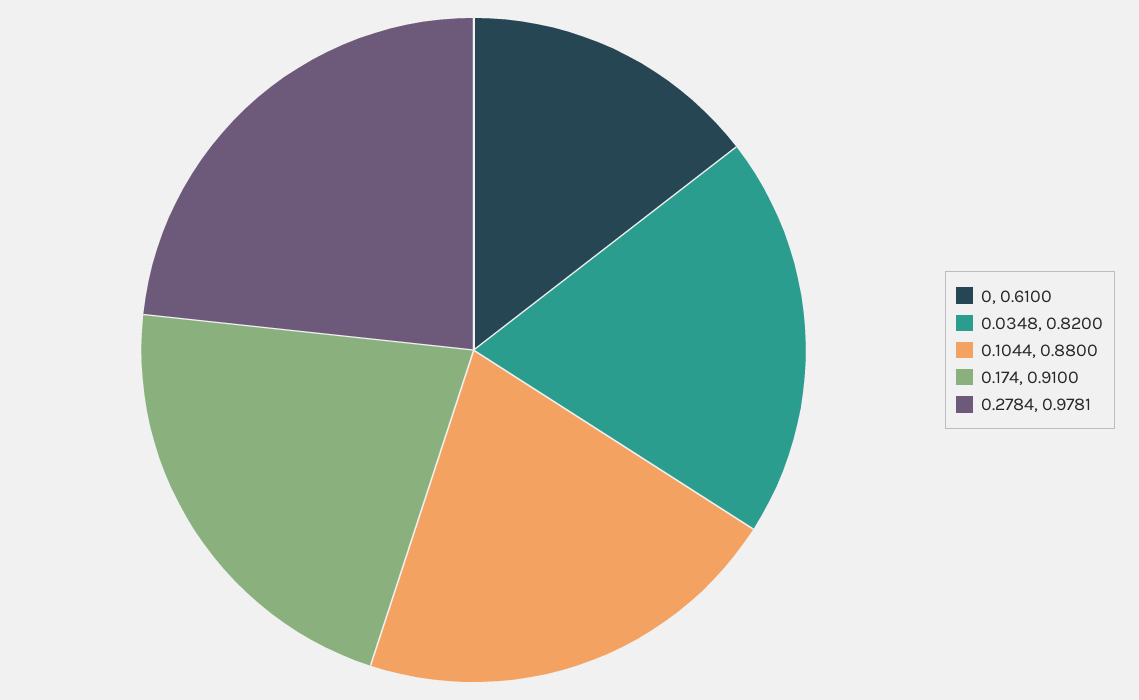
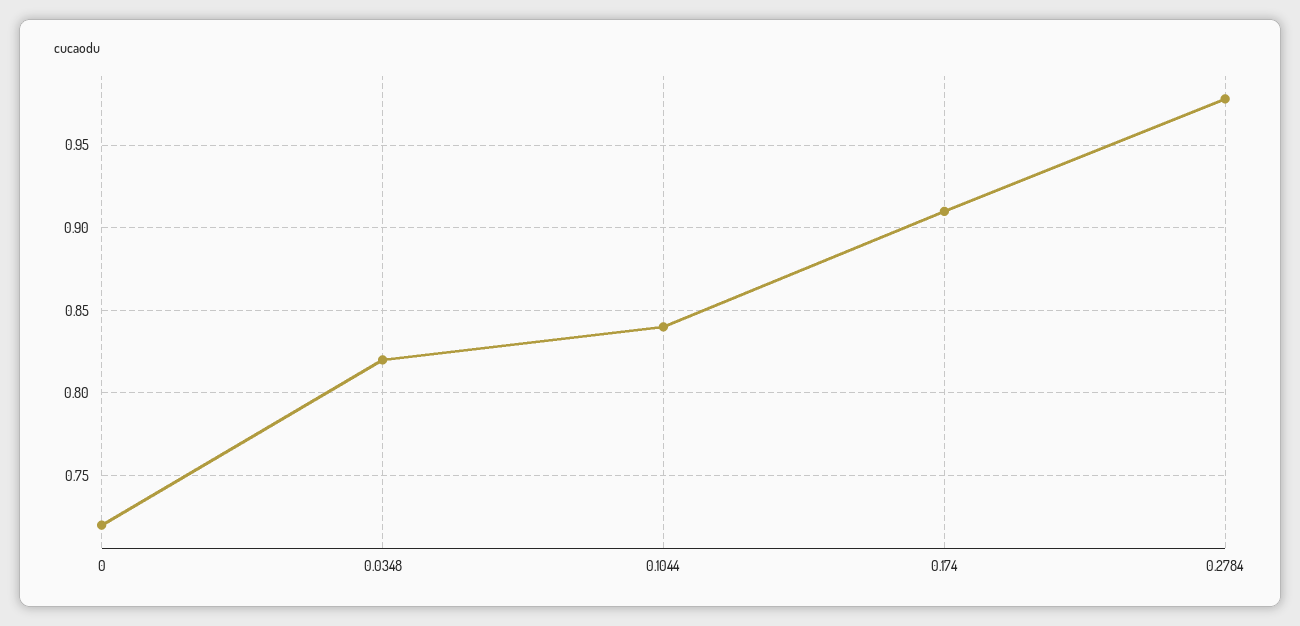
0: 0.61 -> 0.72
0.1044: 0.88 -> 0.84

